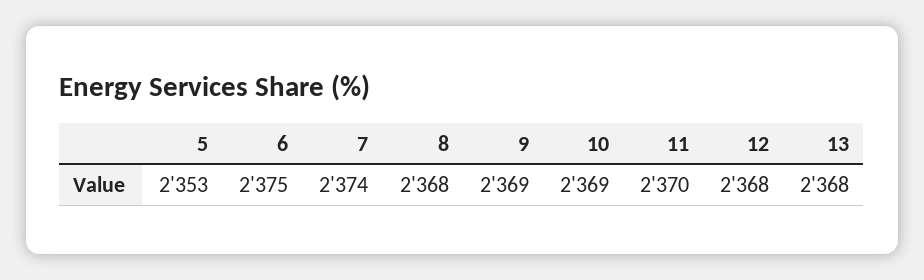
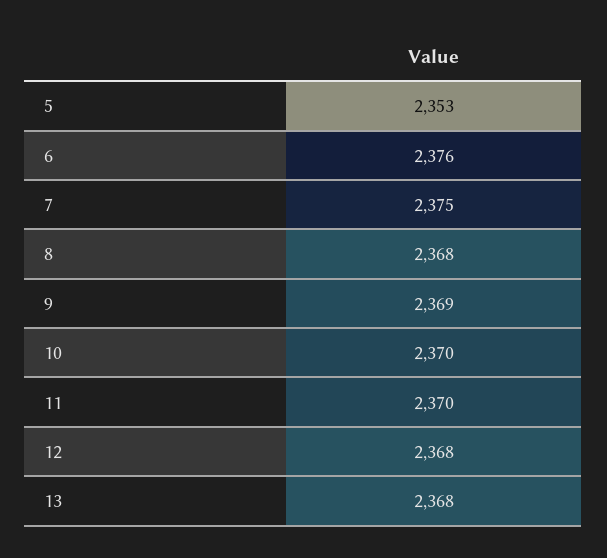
6: 2375 -> 2376
7: 2374 -> 2375
10: 2369 -> 2370

